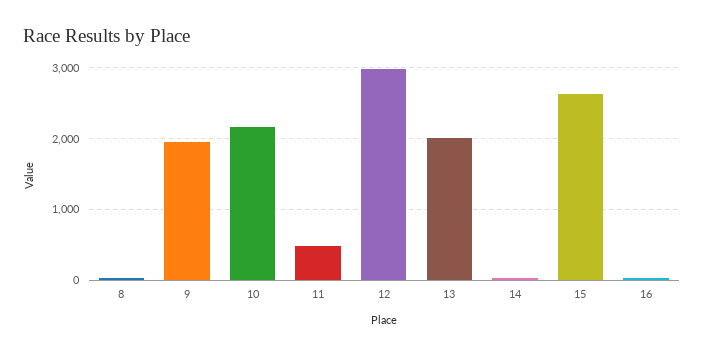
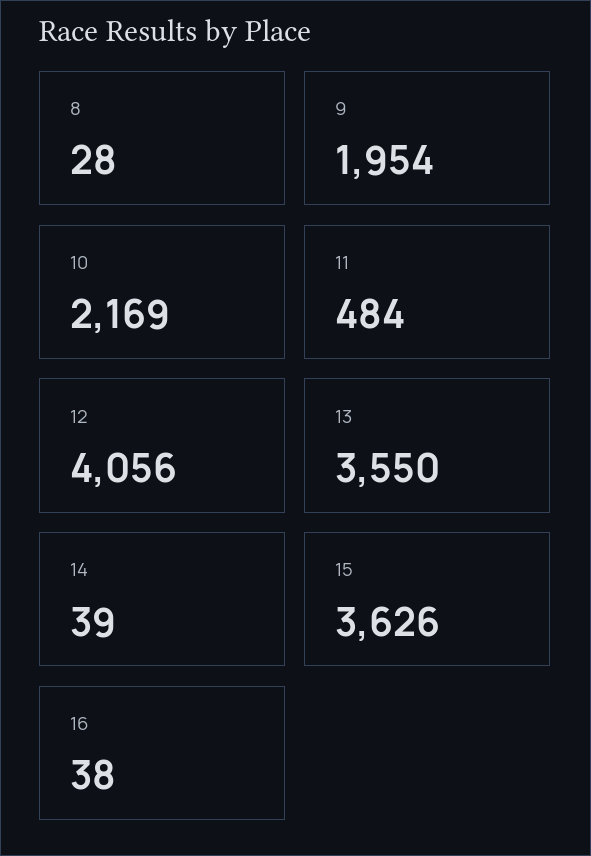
12: 3000 -> 4056
13: 2000 -> 3550
15: 2600 -> 3626

